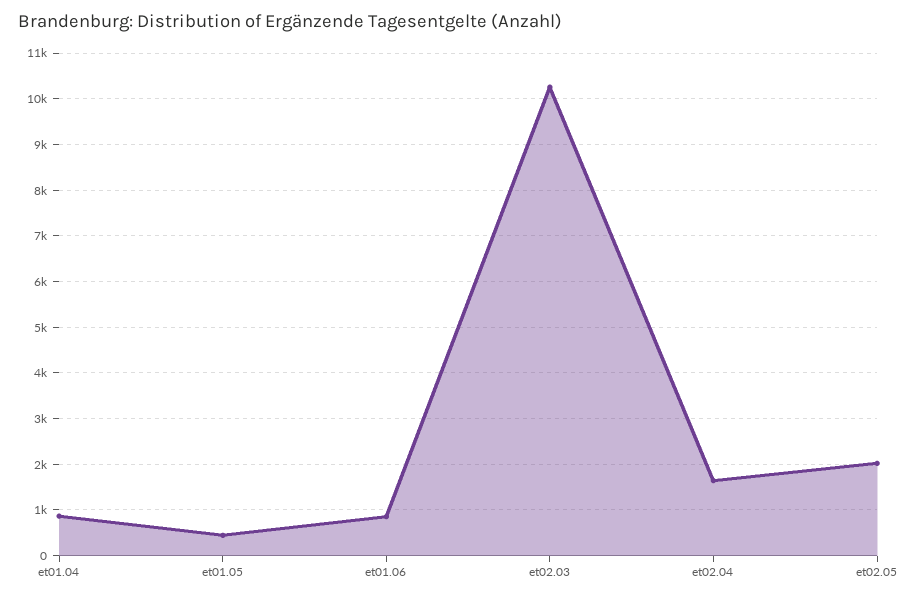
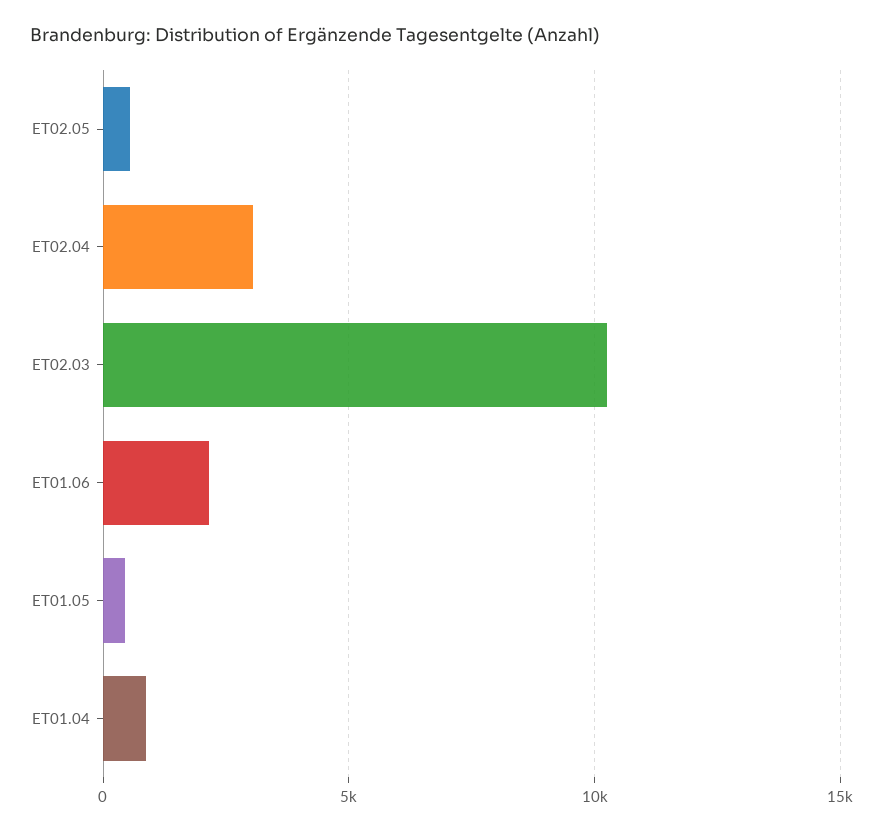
et01.06: 800 -> 2000
et02.04: 1600 -> 3000
et02.05: 2000 -> 500

